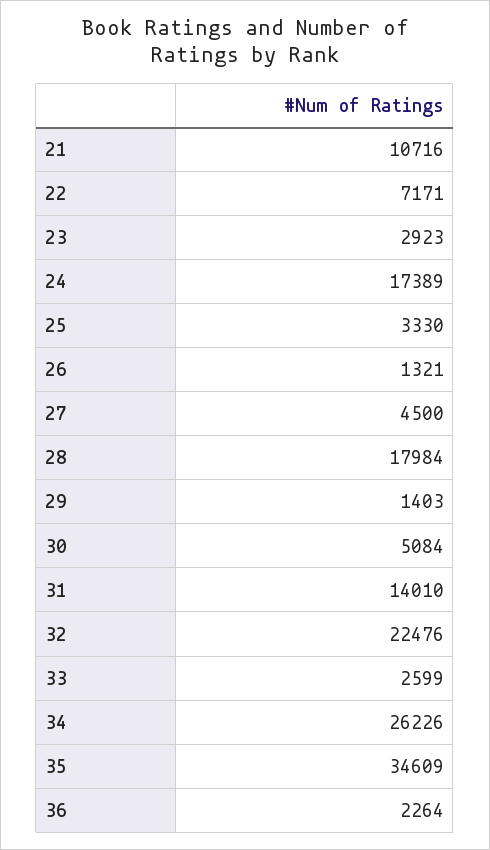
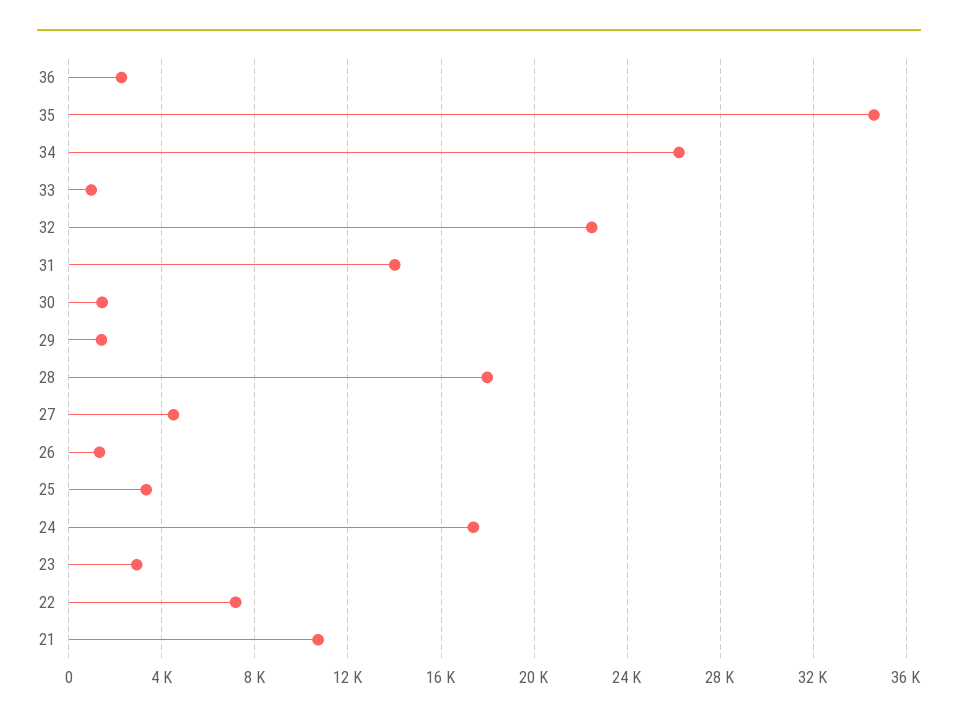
30: 5084 -> 1500
33: 2599 -> 1000

